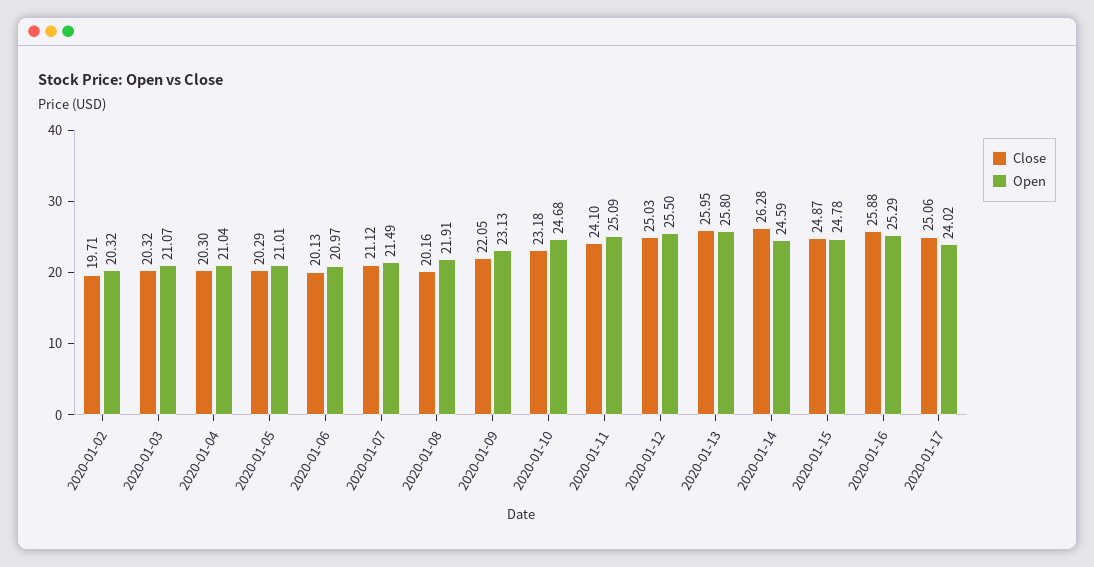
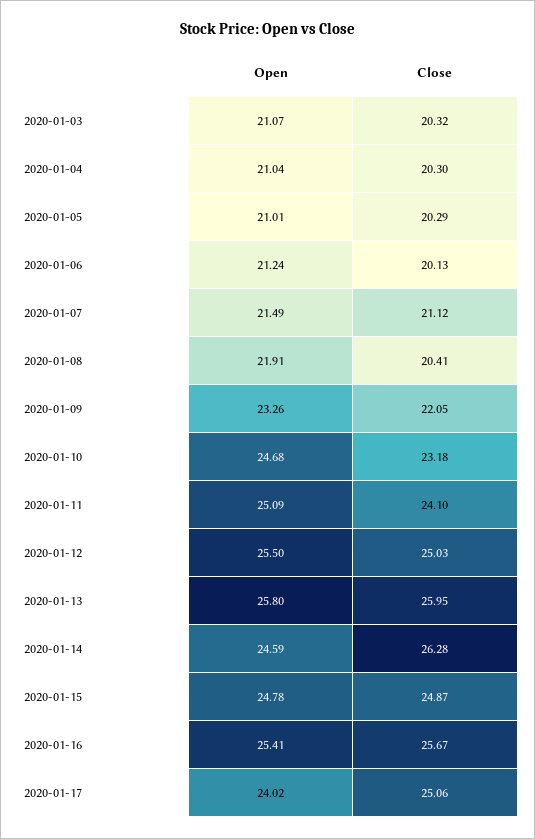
Close, 2020-01-02: 19.71 -> none
Open, 2020-01-02: 20.32 -> none
Open, 2020-01-06: 20.97 -> 21.24
Close, 2020-01-08: 20.16 -> 20.41
Open, 2020-01-09: 23.13 -> 23.26
Close, 2020-01-16: 25.88 -> 25.67
Open, 2020-01-16: 25.29 -> 25.41

